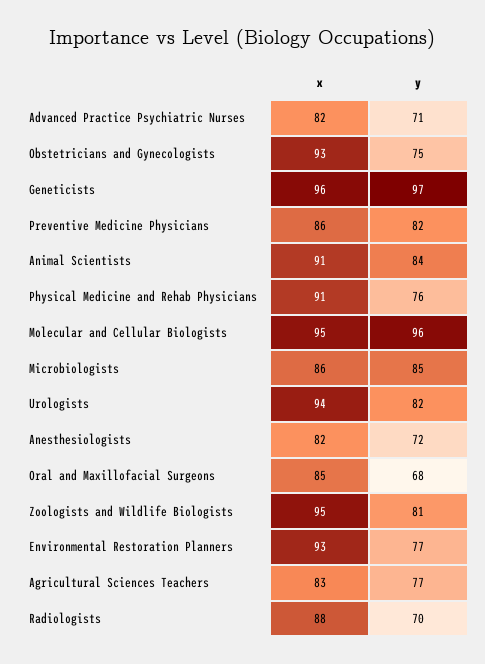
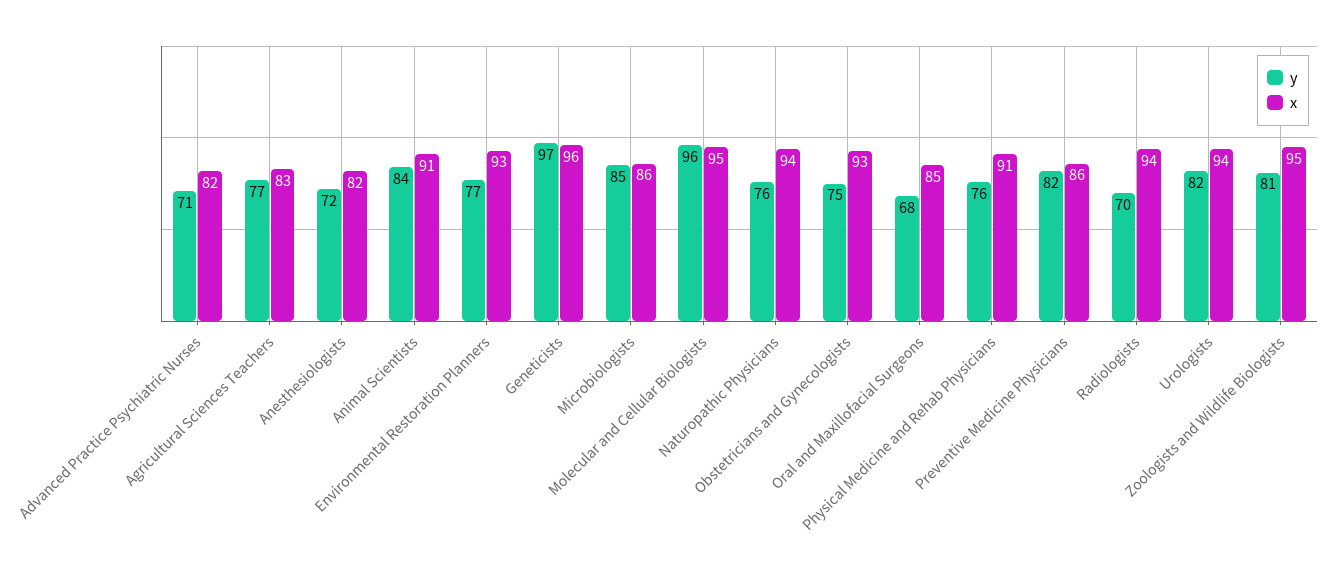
x, Radiologists: 88 -> 94
y, Naturopathic Physicians: none -> 76
x, Naturopathic Physicians: none -> 94

